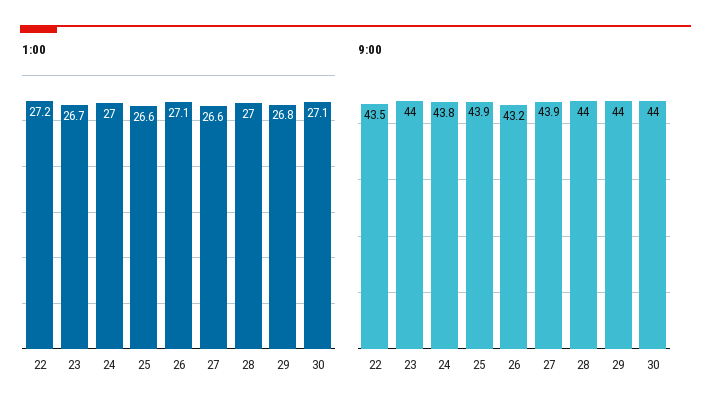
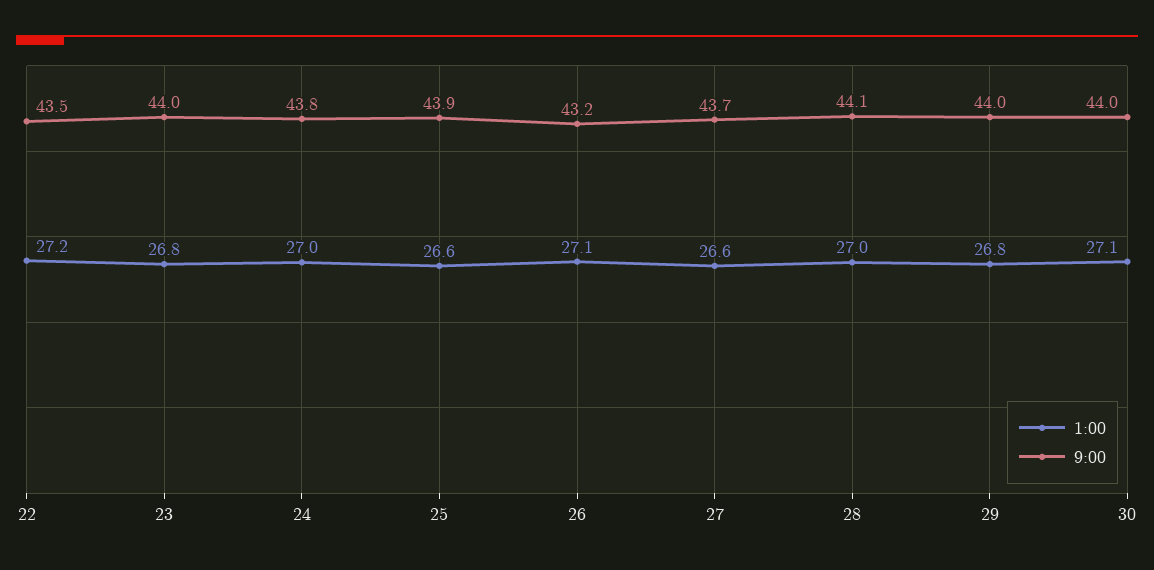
1:00, 23: 26.7 -> 26.8
9:00, 27: 43.9 -> 43.7
9:00, 28: 44 -> 44.1

